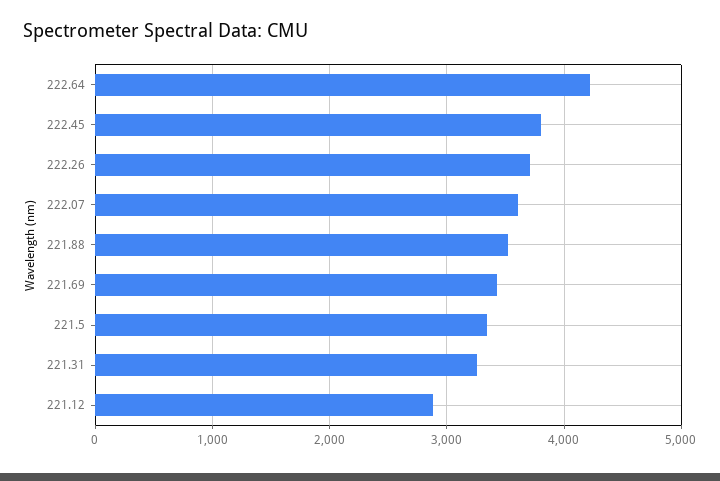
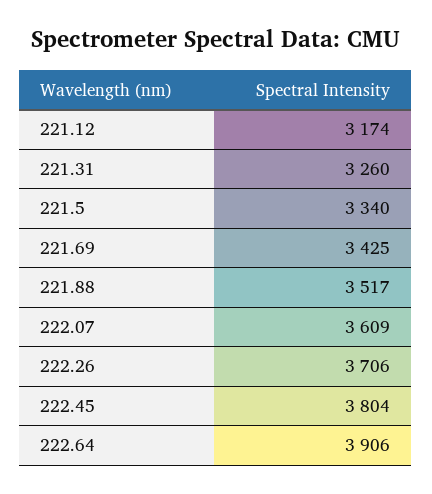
222.64: 4200 -> 3906
221.12: 2900 -> 3174

